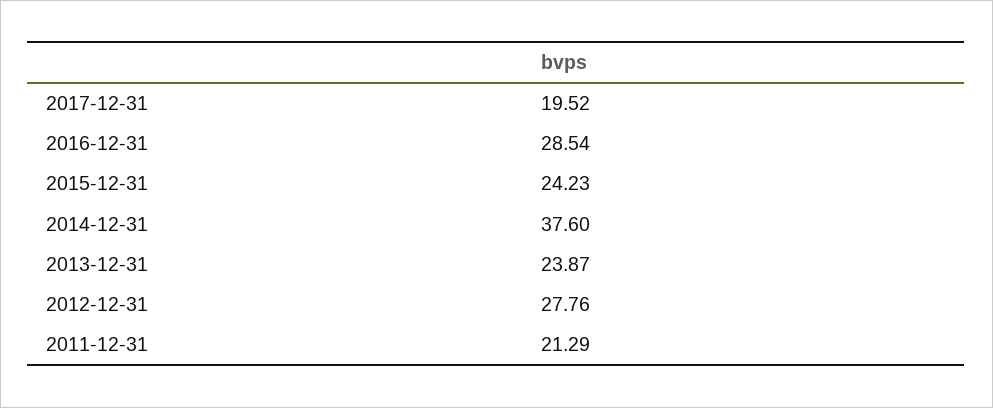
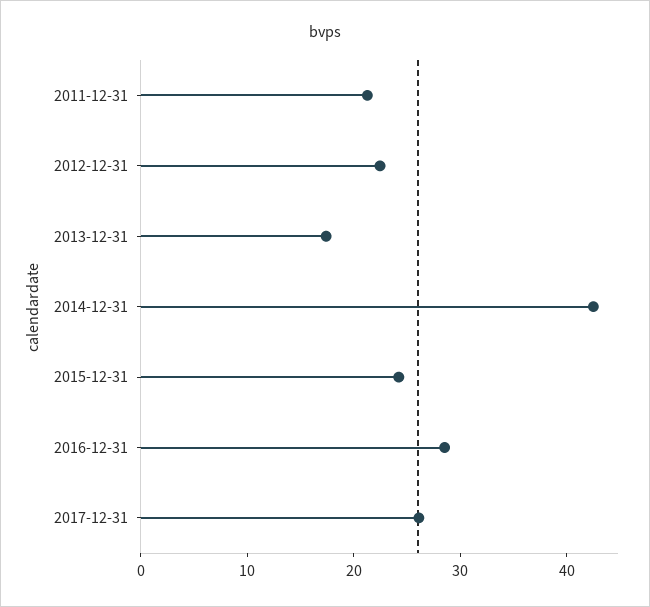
2017-12-31: 19.52 -> 26
2014-12-31: 37.6 -> 42
2013-12-31: 23.87 -> 18
2012-12-31: 27.76 -> 22

